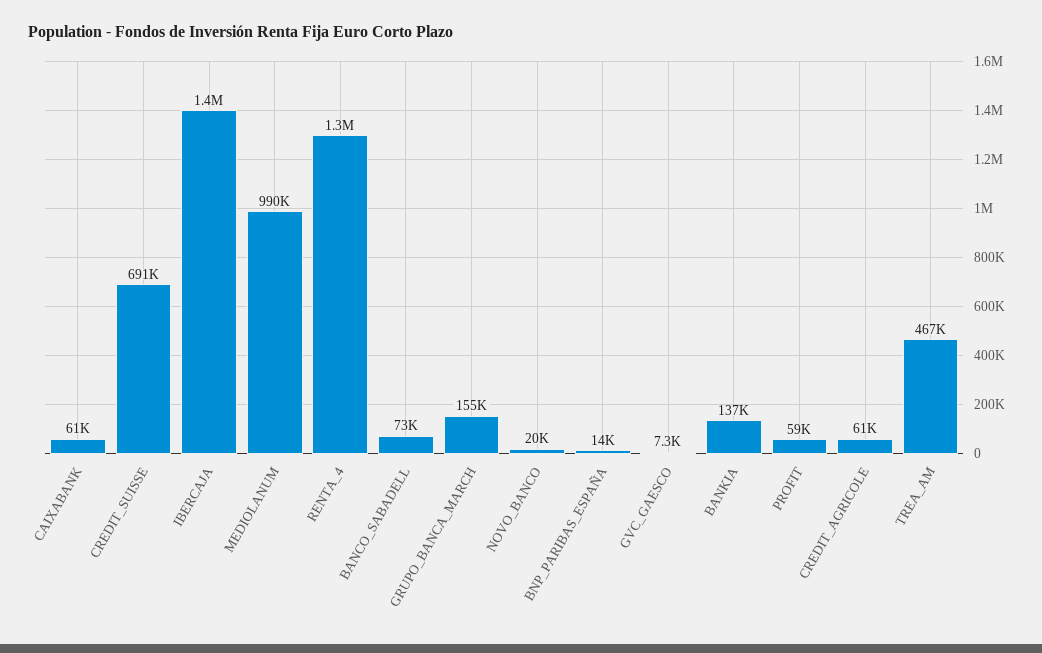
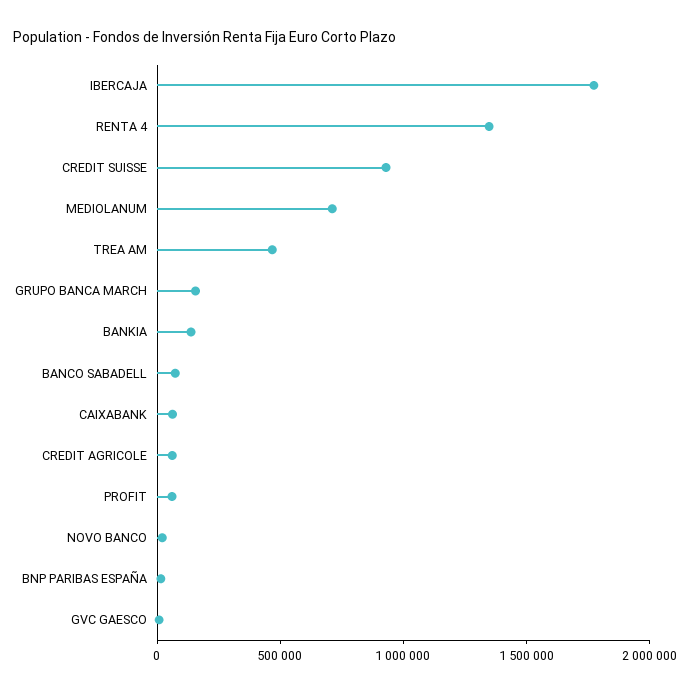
CREDIT_SUISSE: 691000 -> 900000
IBERCAJA: 1400000 -> 1800000
MEDIOLANUM: 990000 -> 700000

